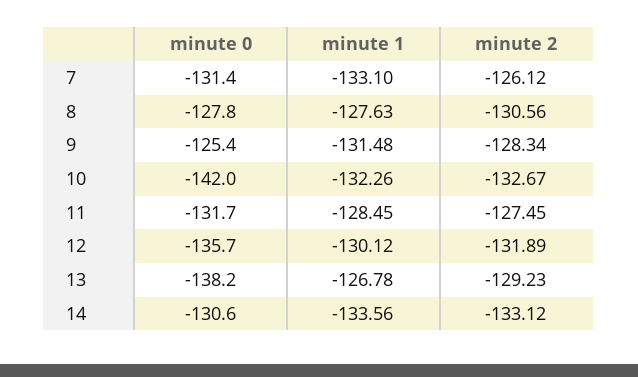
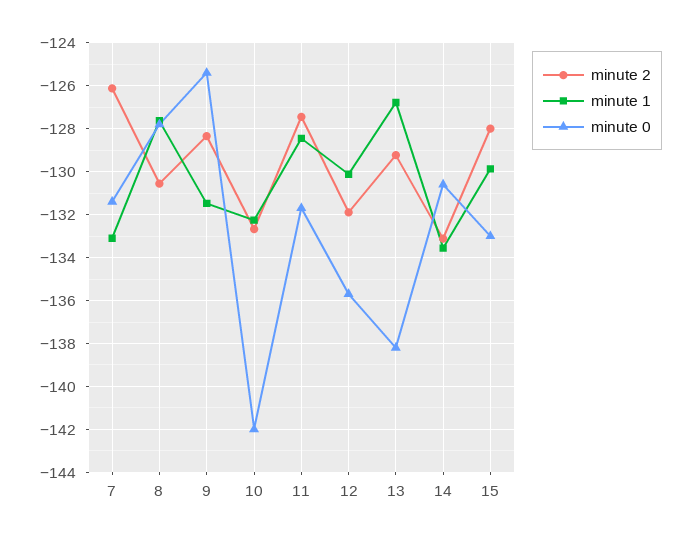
minute 2, 15: none -> -128
minute 1, 15: none -> -130
minute 0, 15: none -> -133

